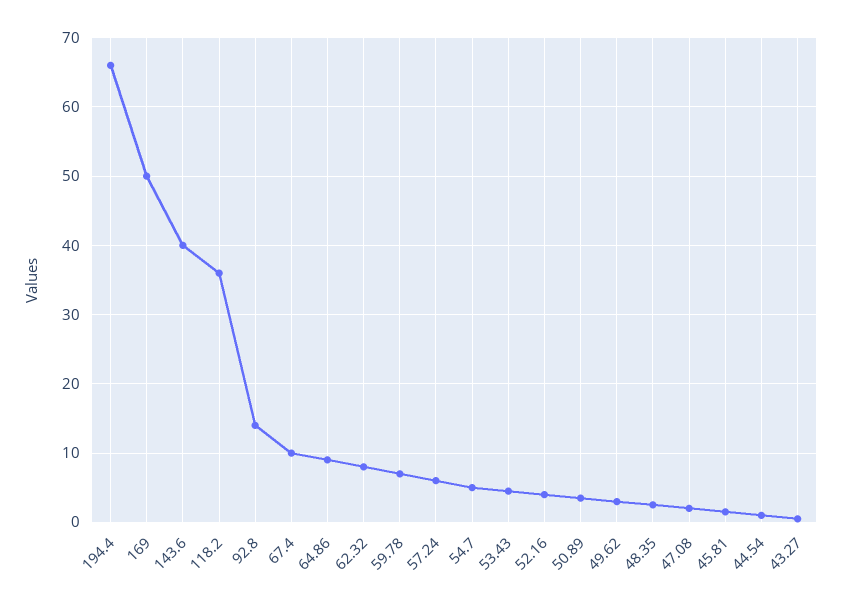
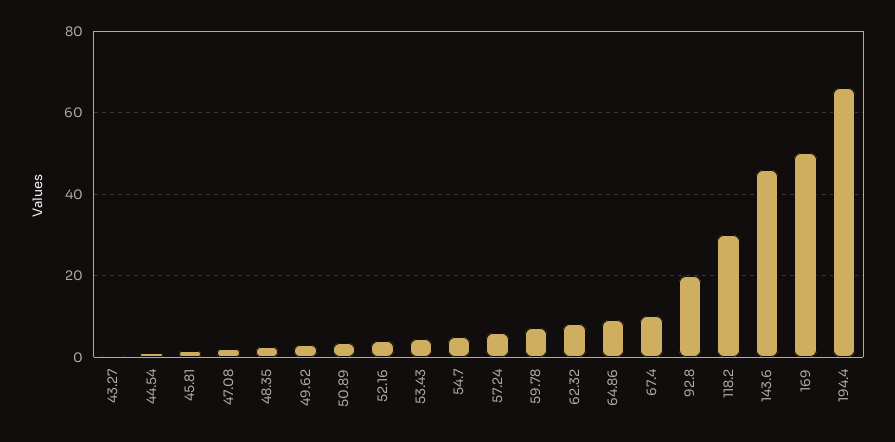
143.6: 40 -> 46
118.2: 36 -> 30
92.8: 14 -> 20

